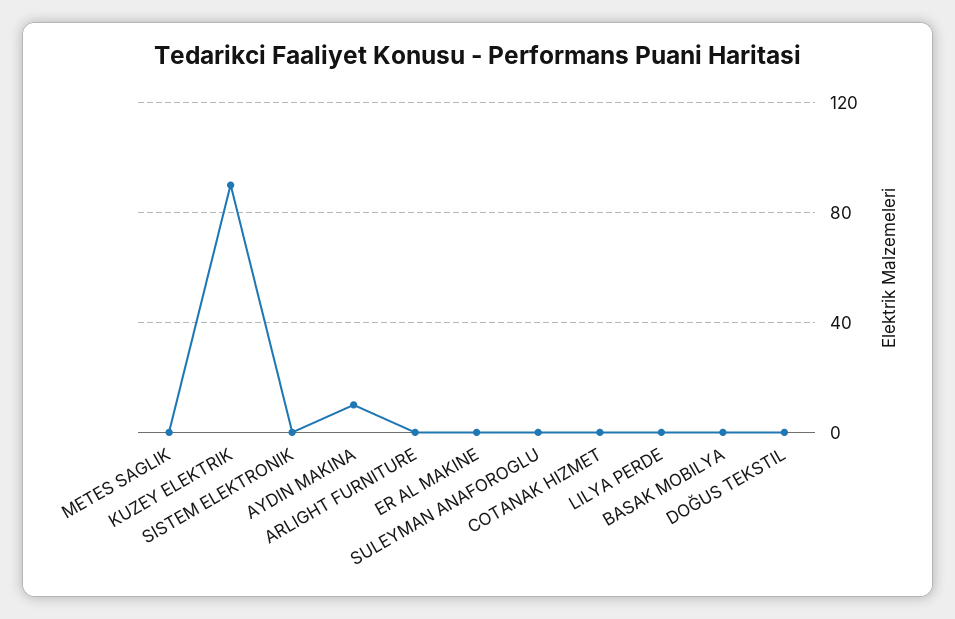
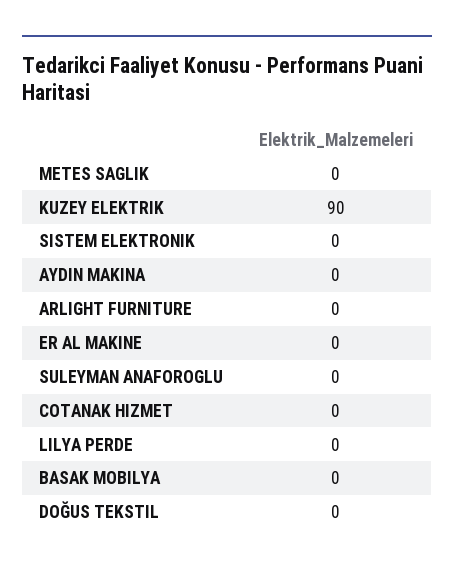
AYDIN MAKINA: 10 -> 0

